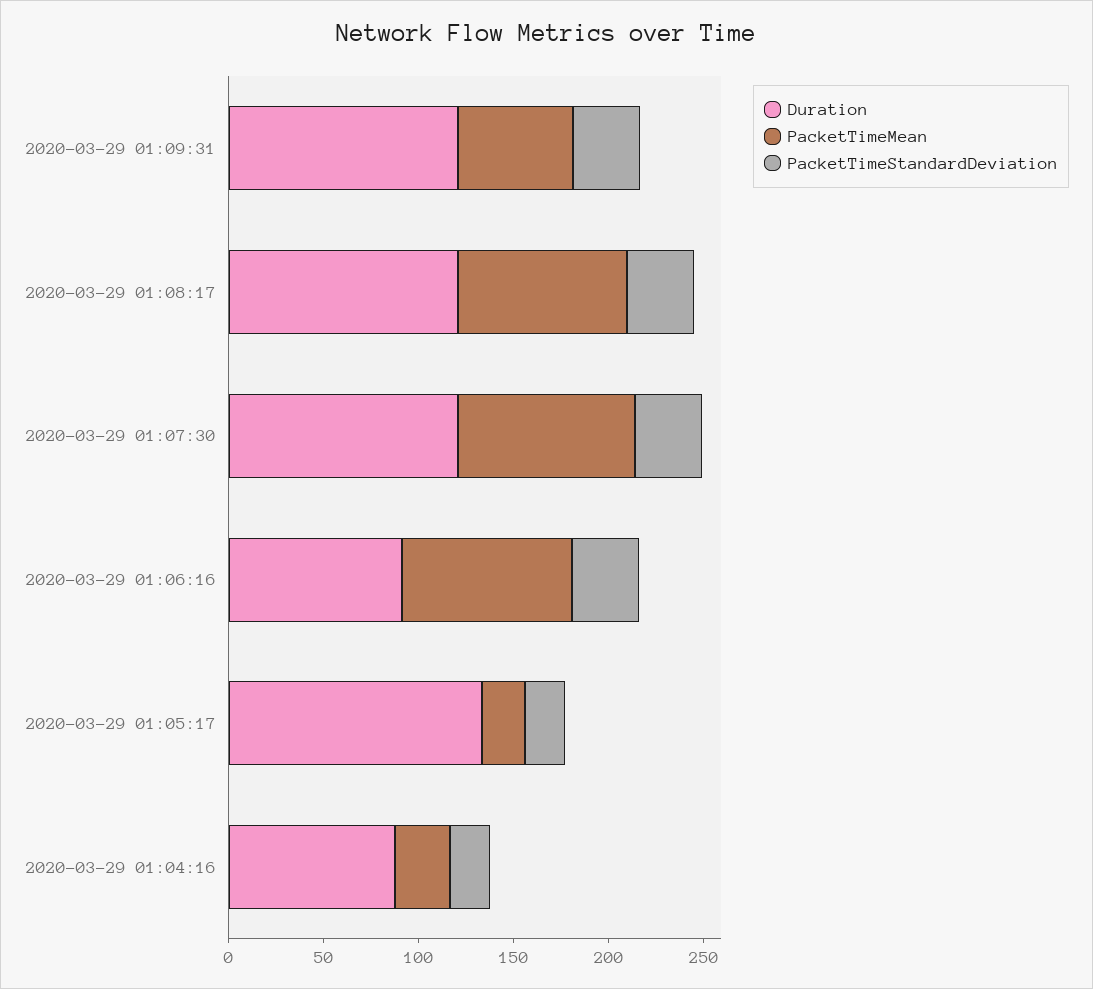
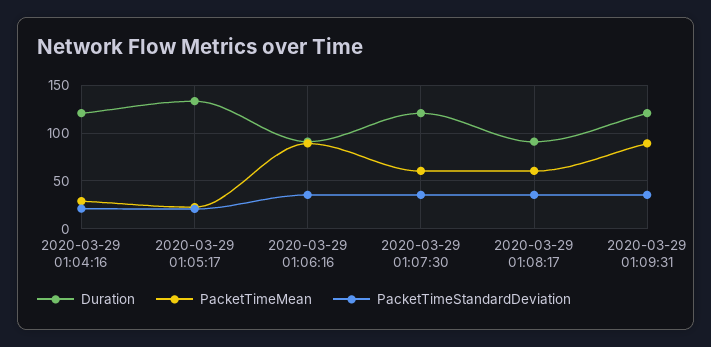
PacketTimeMean, 2020-03-29 01:09:31: 60 -> 90
Duration, 2020-03-29 01:08:17: 120 -> 90
PacketTimeMean, 2020-03-29 01:08:17: 90 -> 60
PacketTimeMean, 2020-03-29 01:07:30: 90 -> 60
Duration, 2020-03-29 01:04:16: 90 -> 120

